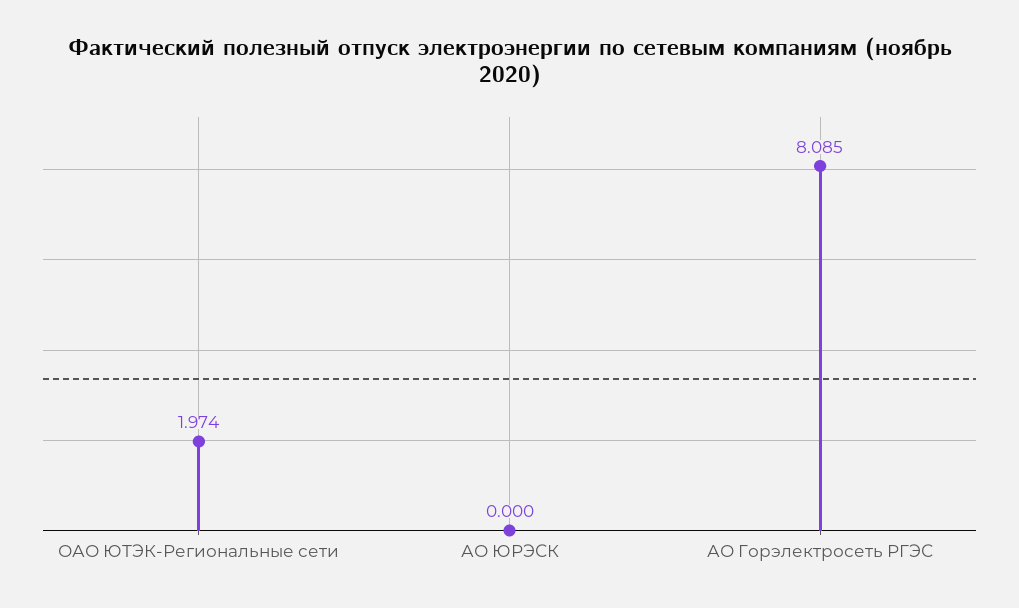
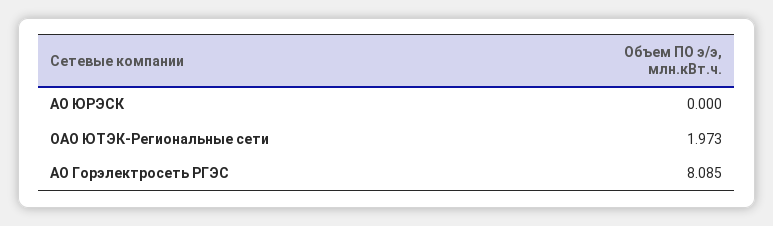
ОАО ЮТЭК-Региональные сети: 1.974 -> 1.973

